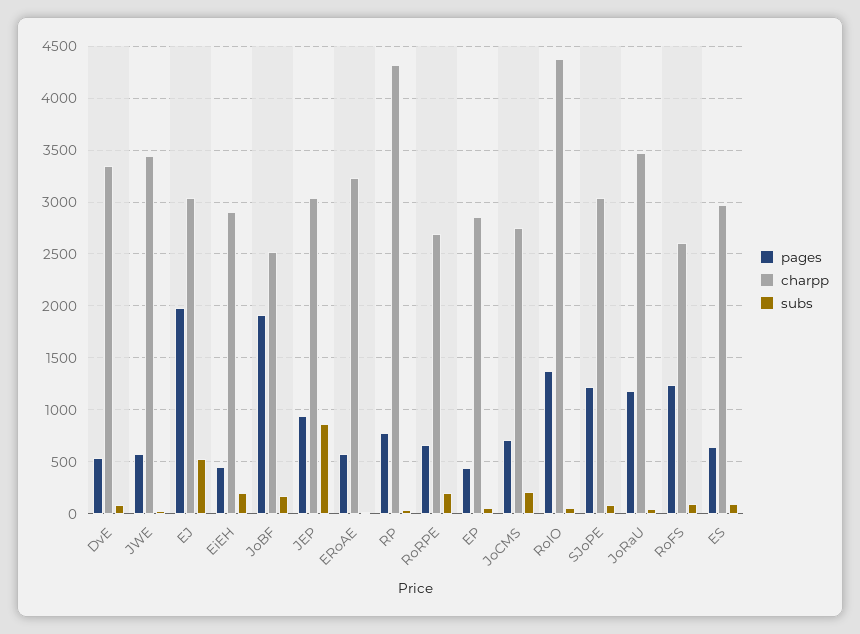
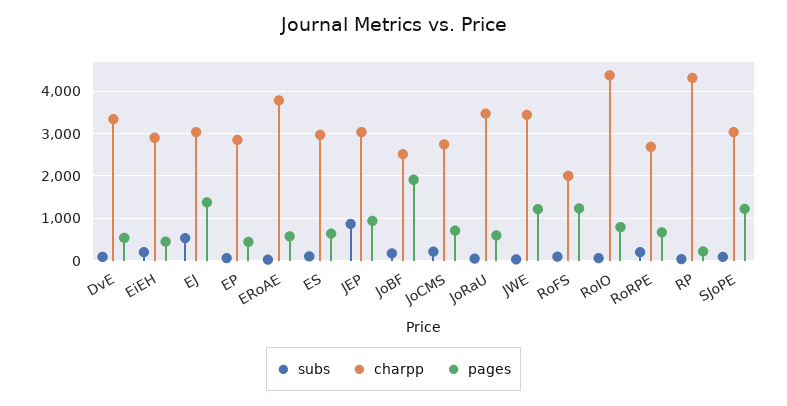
pages, JWE: 600 -> 1200
pages, EJ: 2000 -> 1400
charpp, ERoAE: 3200 -> 3800
pages, RP: 800 -> 200
pages, RoIO: 1400 -> 800
pages, JoRaU: 1200 -> 600
charpp, RoFS: 2600 -> 2000

